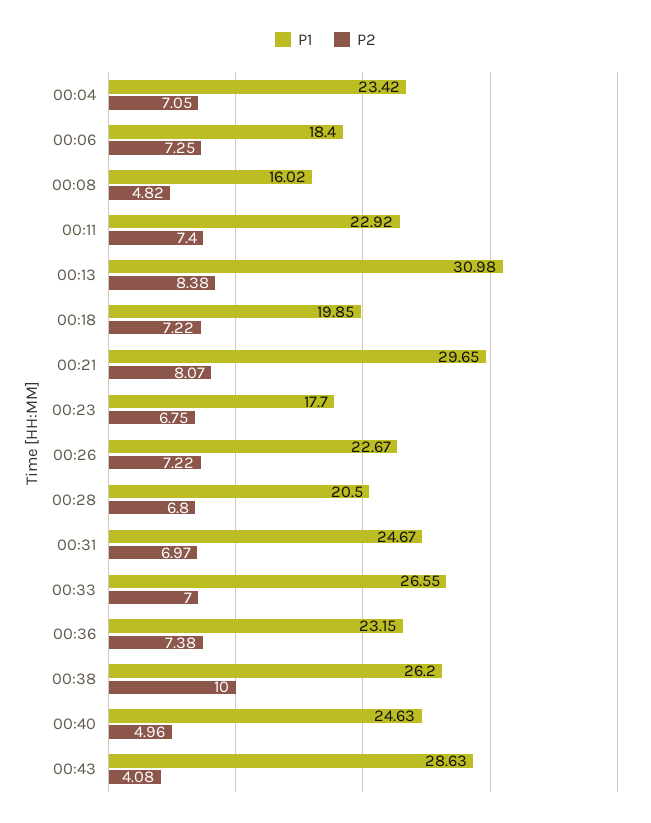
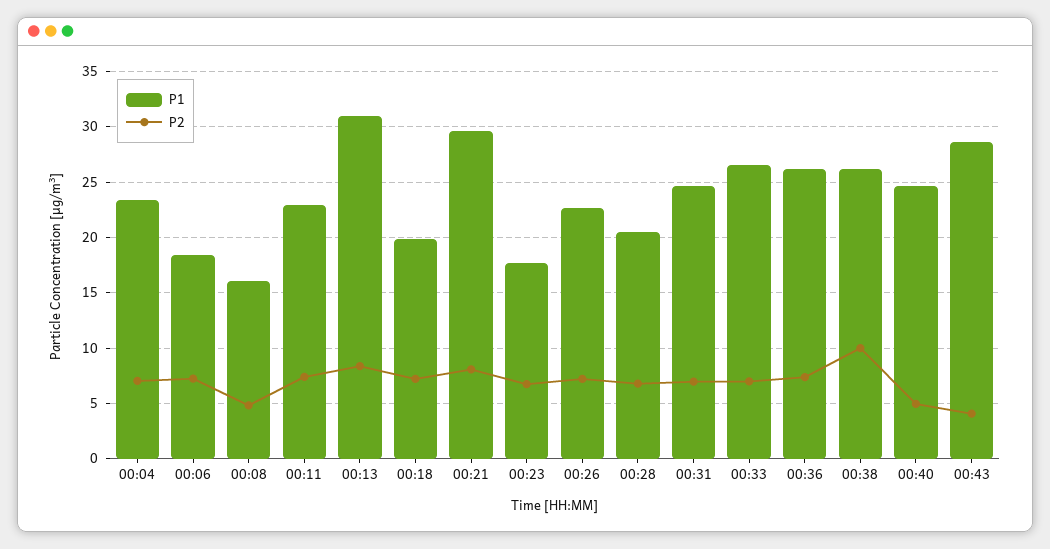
P1, 00:36: 23.15 -> 26

